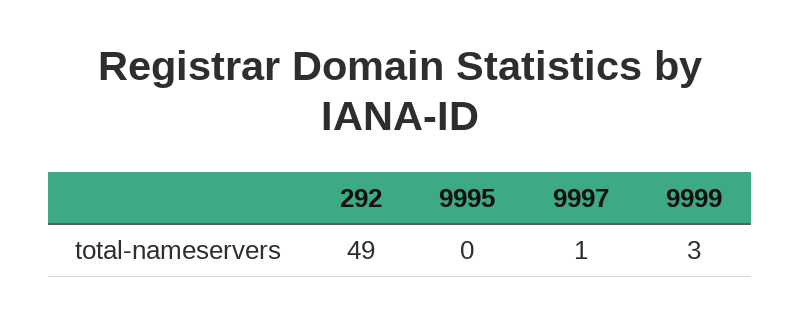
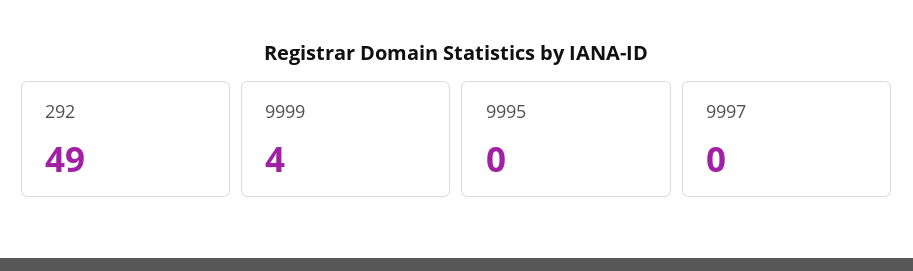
9997: 1 -> 0
9999: 3 -> 4

